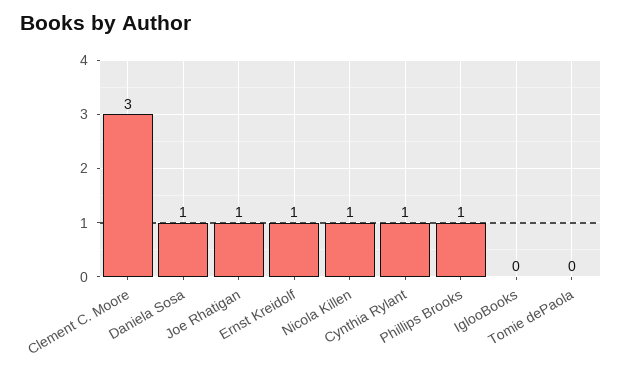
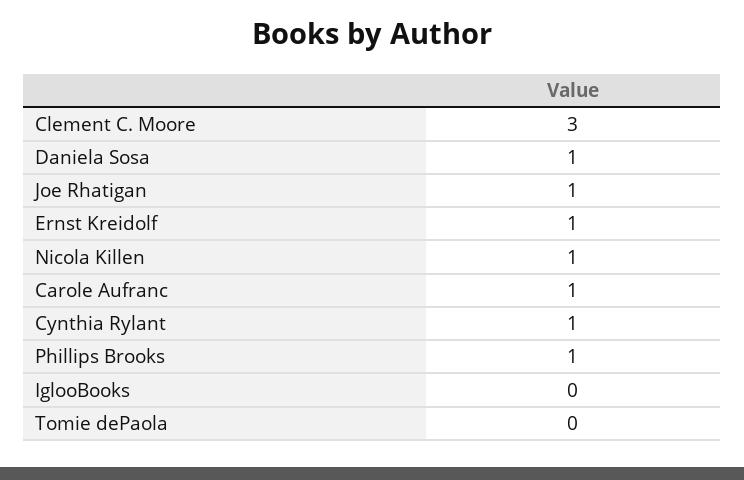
Carole Aufranc: none -> 1

